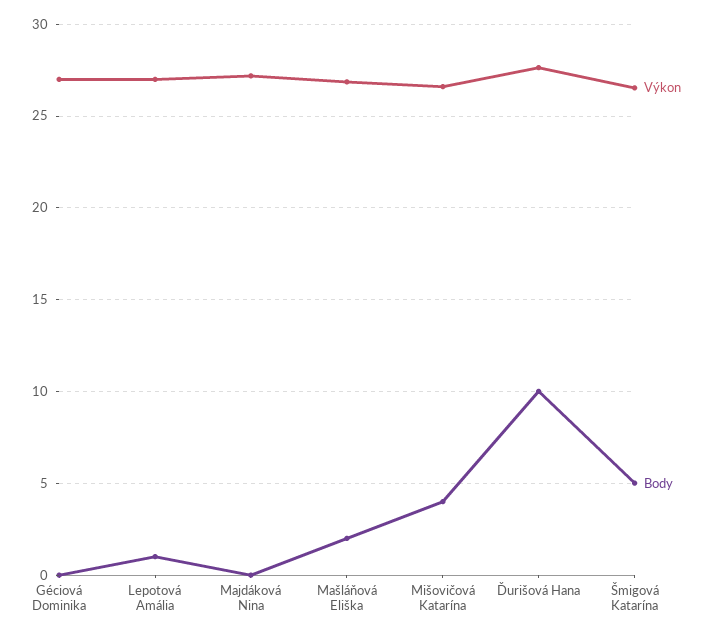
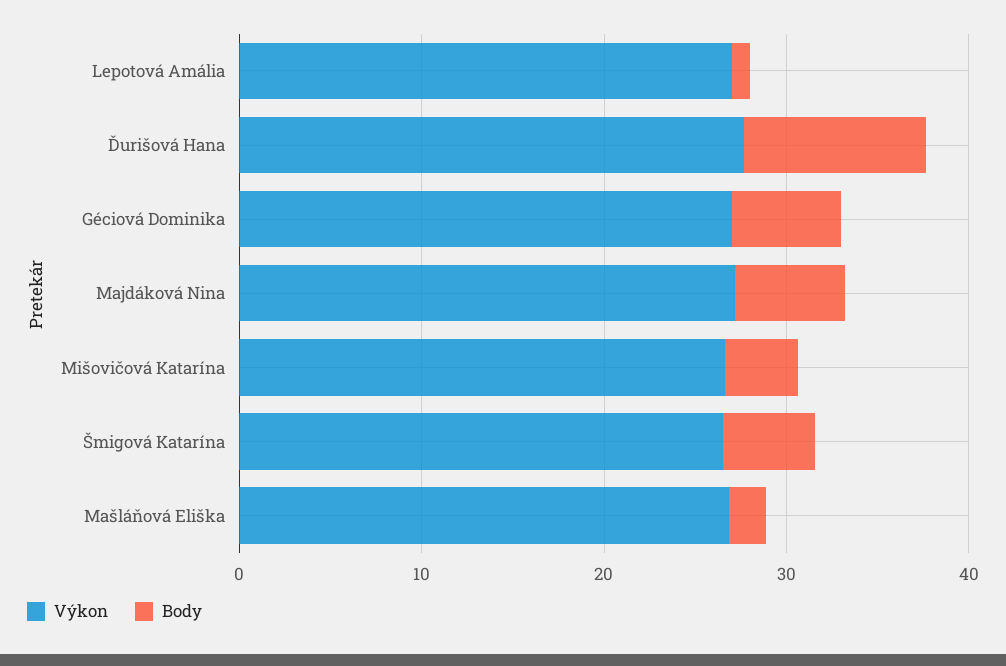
Body, Géciová Dominika: 0 -> 6
Body, Majdáková Nina: 0 -> 6

